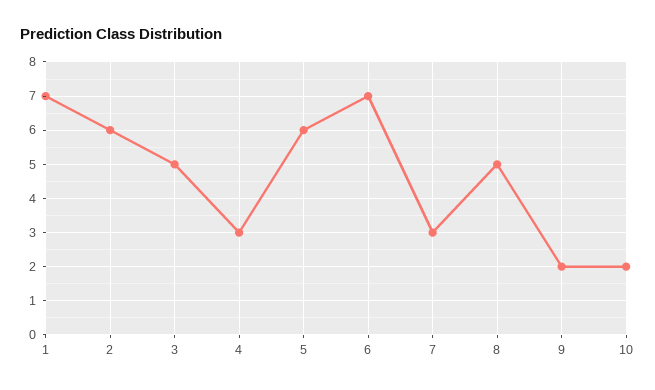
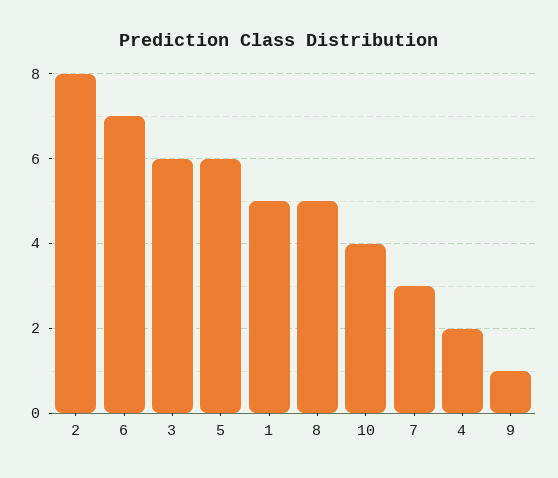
1: 7 -> 5
2: 6 -> 8
3: 5 -> 6
4: 3 -> 2
9: 2 -> 1
10: 2 -> 4

